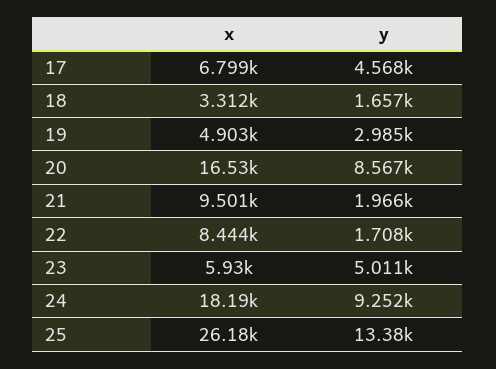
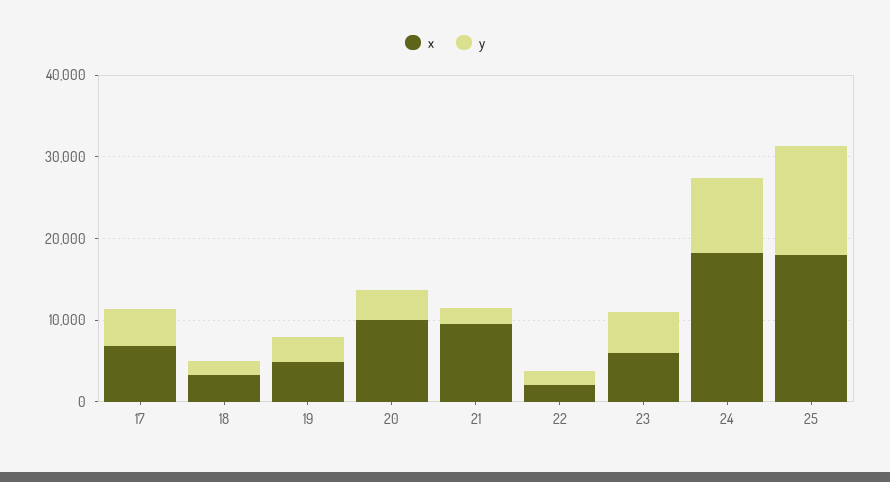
x, 20: 16530 -> 10000
y, 20: 8567 -> 4000
x, 22: 8444 -> 2000
x, 25: 26180 -> 18000

